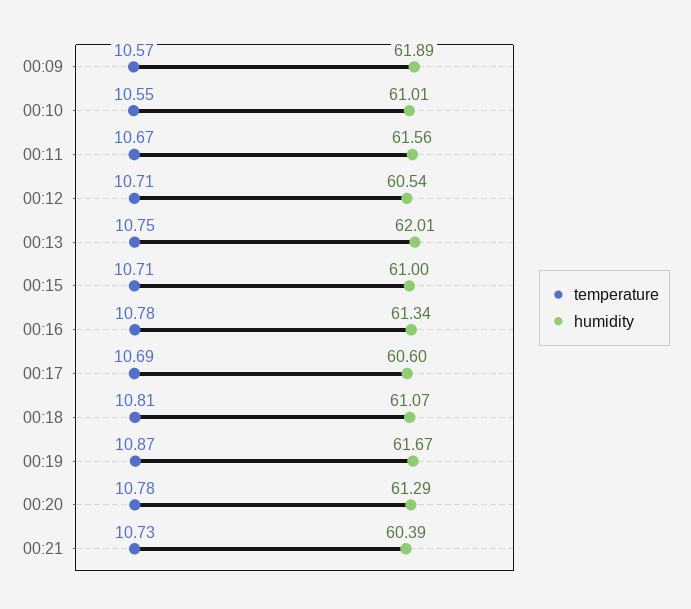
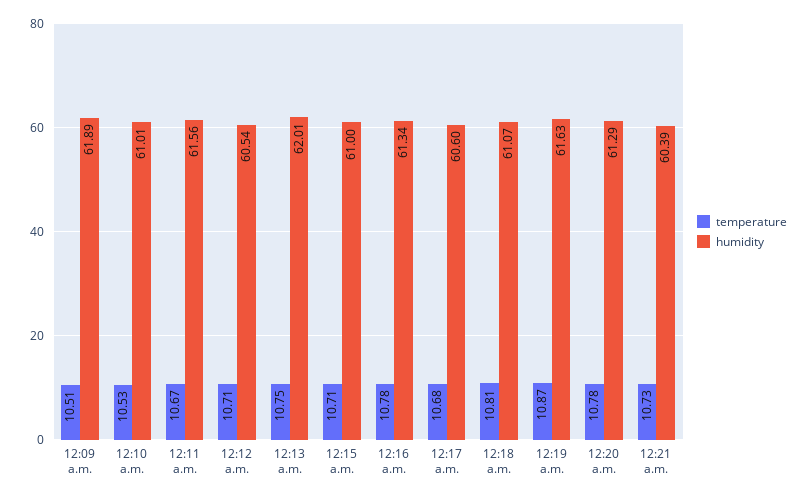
temperature, 00:09: 10.57 -> 10.51
temperature, 00:10: 10.55 -> 10.53
temperature, 00:17: 10.69 -> 10.68
humidity, 00:19: 61.67 -> 61.63

